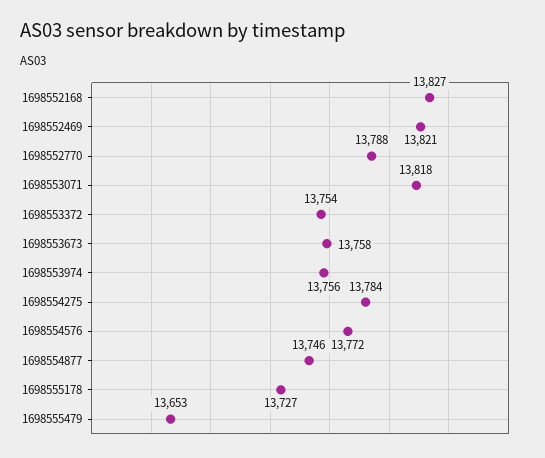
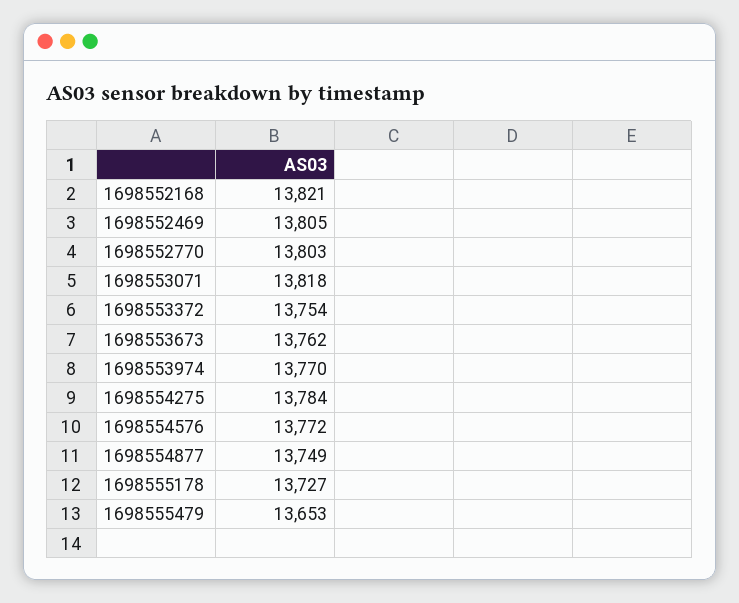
1698552168: 13827 -> 13821
1698552469: 13821 -> 13805
1698552770: 13788 -> 13803
1698553673: 13758 -> 13762
1698553974: 13756 -> 13770
1698554877: 13746 -> 13749

